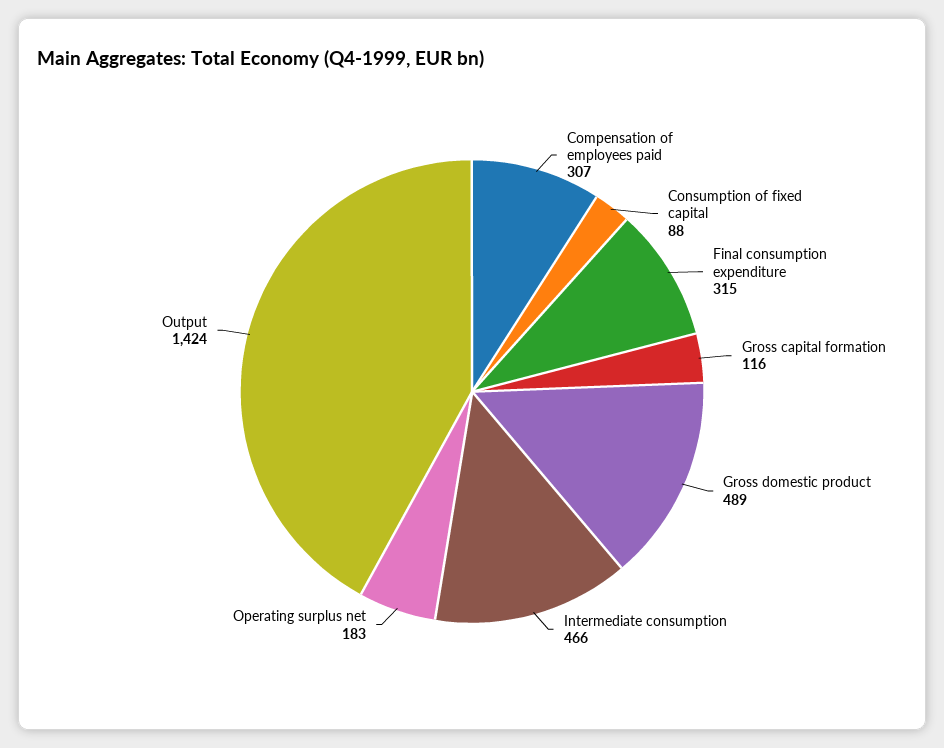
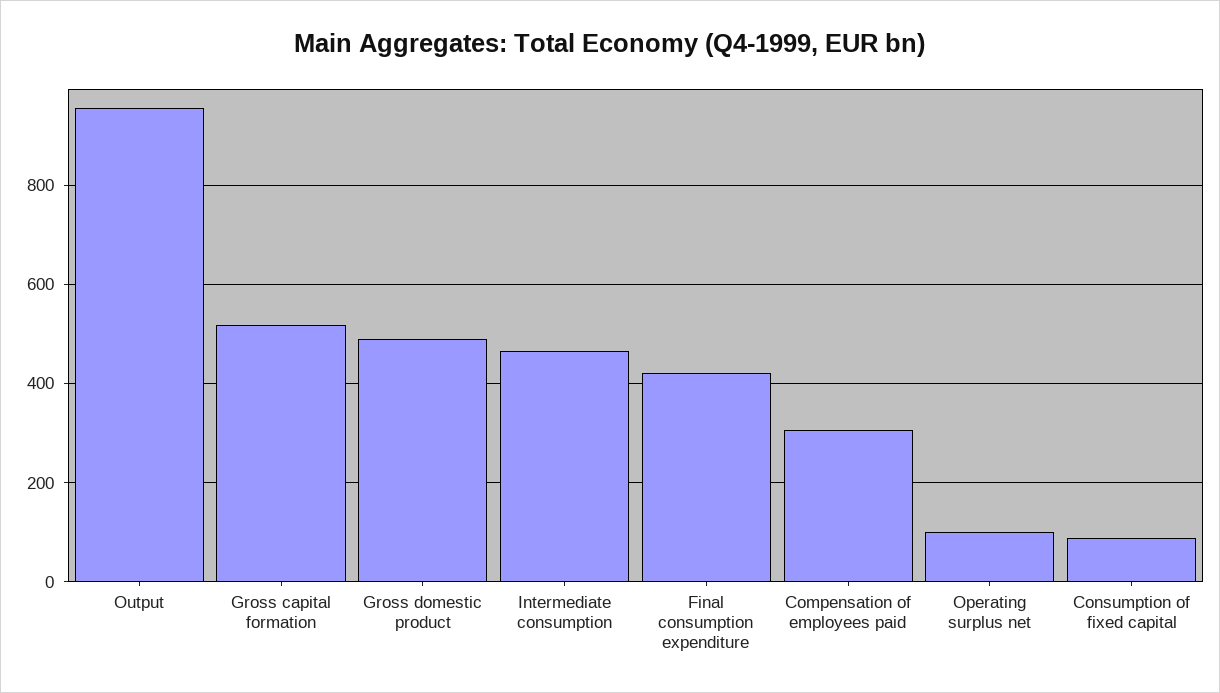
Final consumption expenditure: 315 -> 420
Gross capital formation: 116 -> 520
Operating surplus net: 183 -> 100
Output: 1424 -> 960

